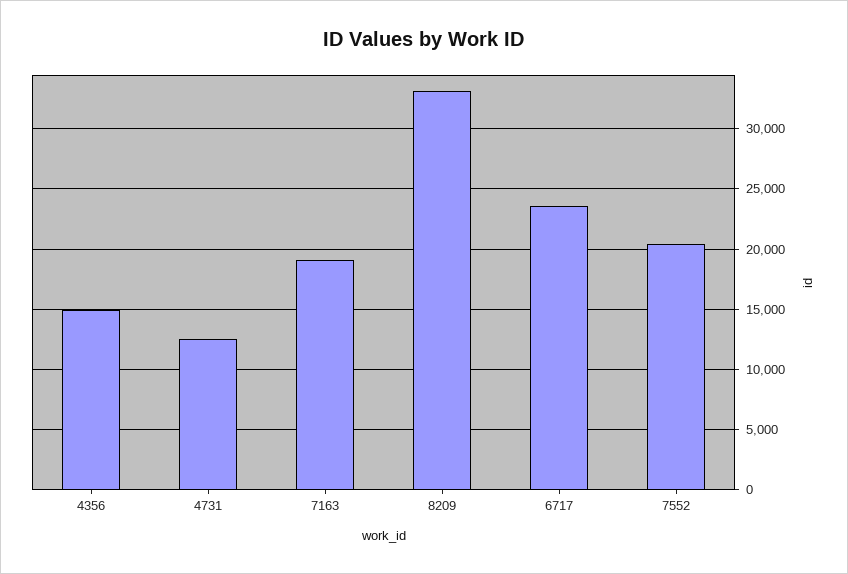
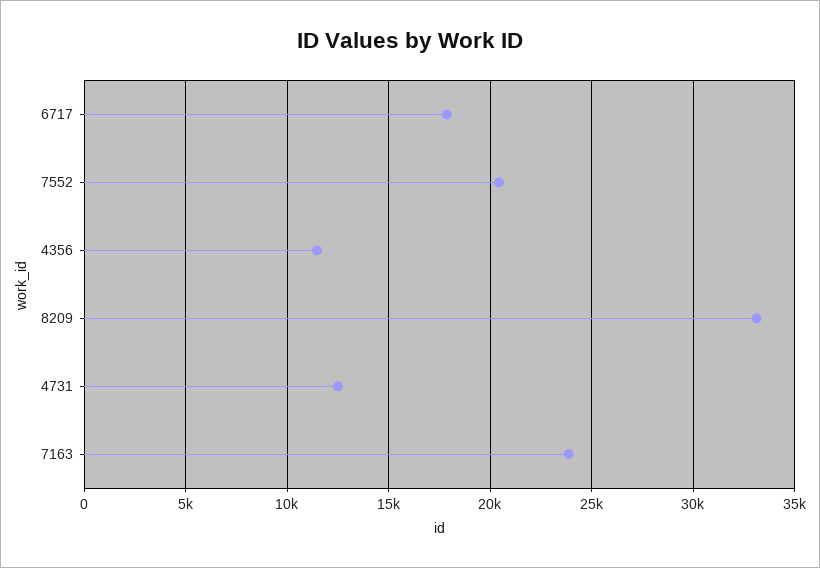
4356: 15000 -> 11500
7163: 19000 -> 24000
6717: 23500 -> 18000

